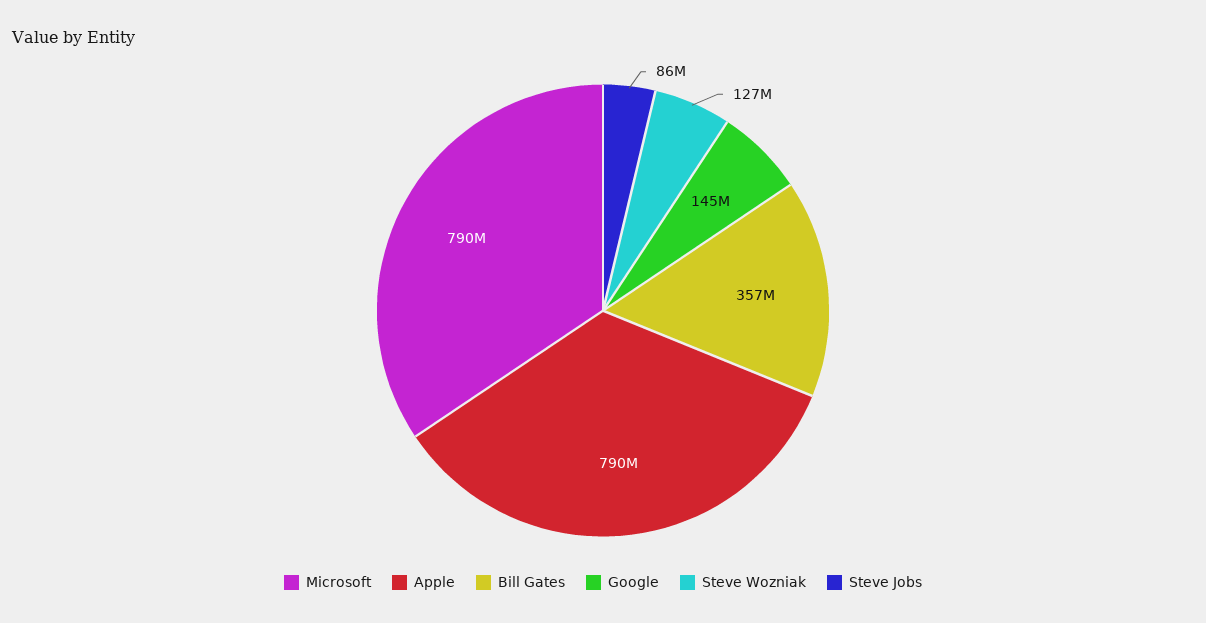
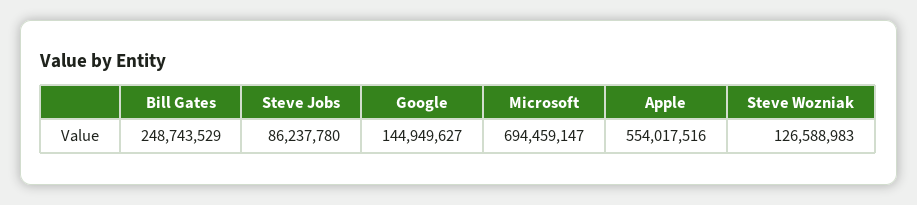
Microsoft: 790000000 -> 694459147
Apple: 790000000 -> 554017516
Bill Gates: 357000000 -> 248743529

